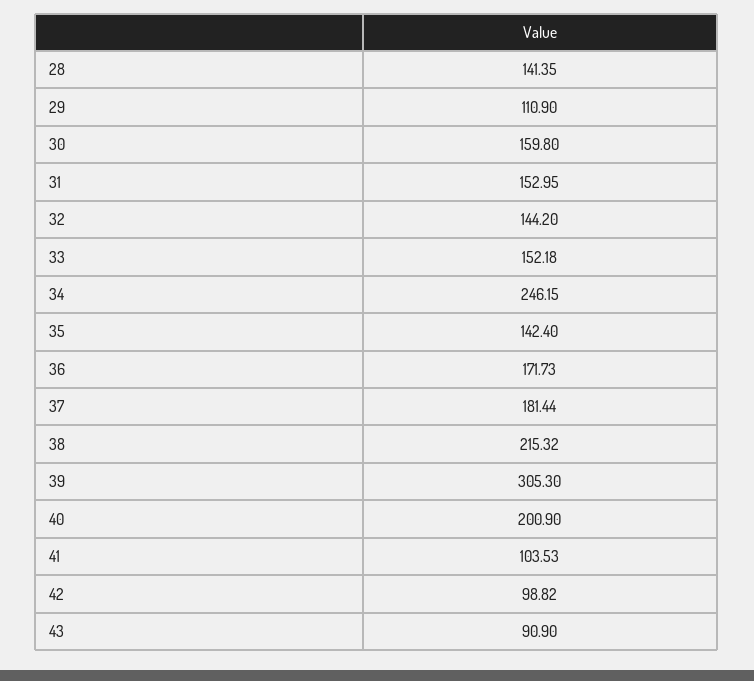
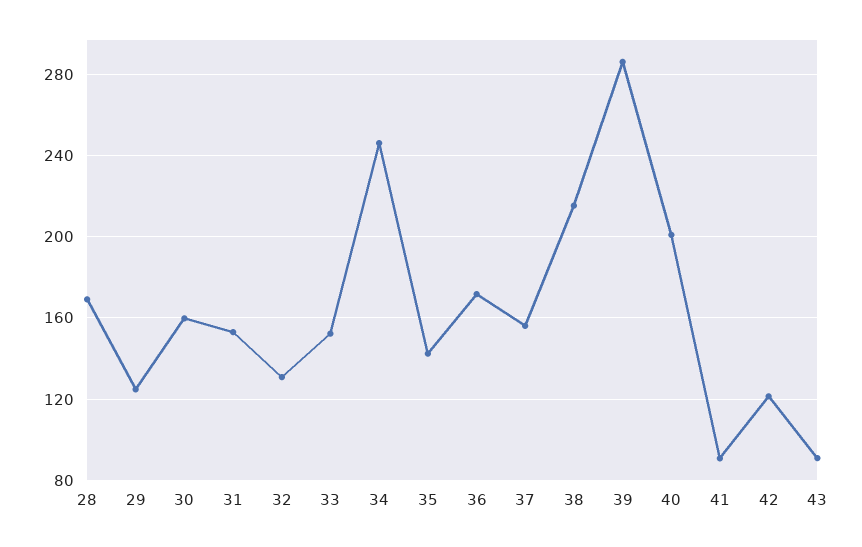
28: 141.35 -> 170
29: 110.9 -> 125
32: 144.2 -> 130
37: 181.44 -> 155
39: 305.3 -> 285
41: 103.53 -> 90
42: 98.82 -> 120

